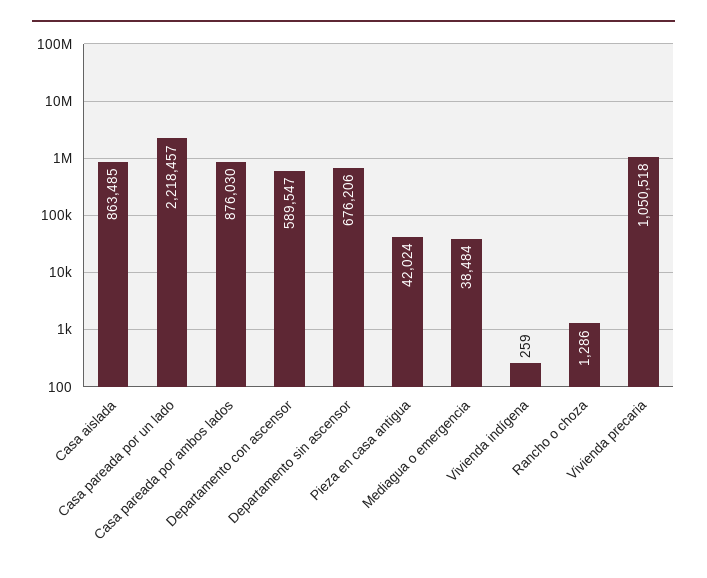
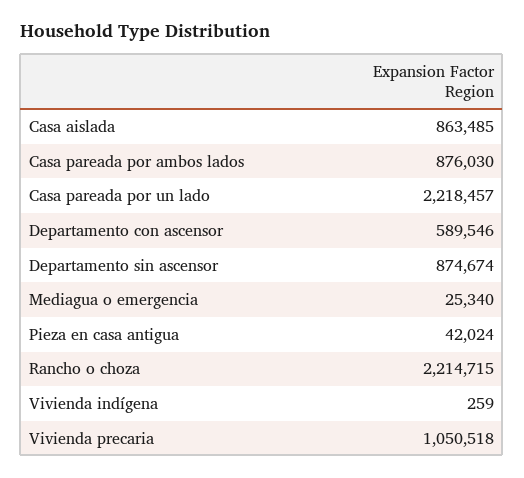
Departamento con ascensor: 589547 -> 589546
Departamento sin ascensor: 676206 -> 874674
Mediagua o emergencia: 38484 -> 25340
Rancho o choza: 1286 -> 2214715

